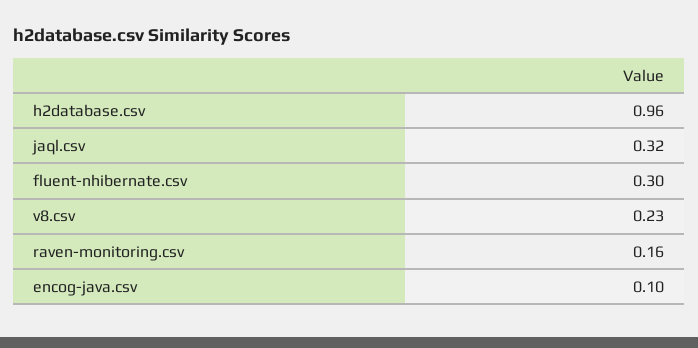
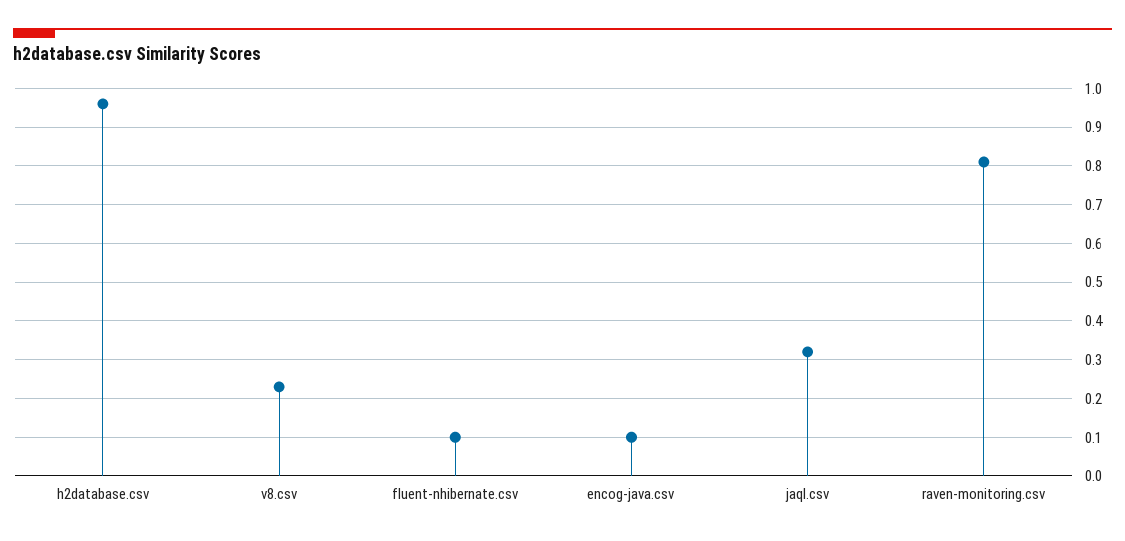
fluent-nhibernate.csv: 0.3 -> 0.1
raven-monitoring.csv: 0.16 -> 0.8

